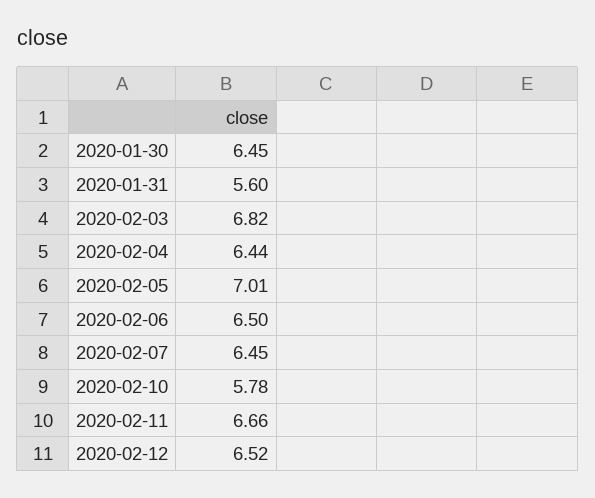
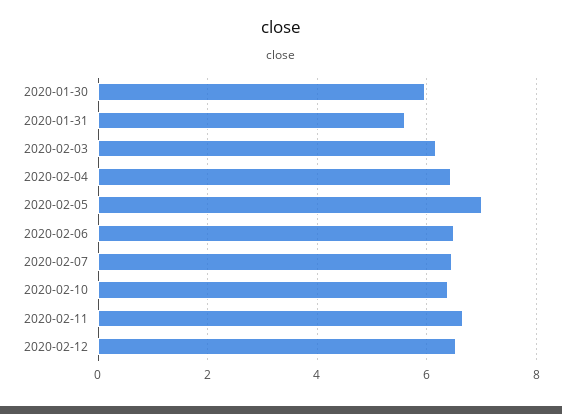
2020-01-30: 6.45 -> 6
2020-02-03: 6.82 -> 6.2
2020-02-10: 5.78 -> 6.4

